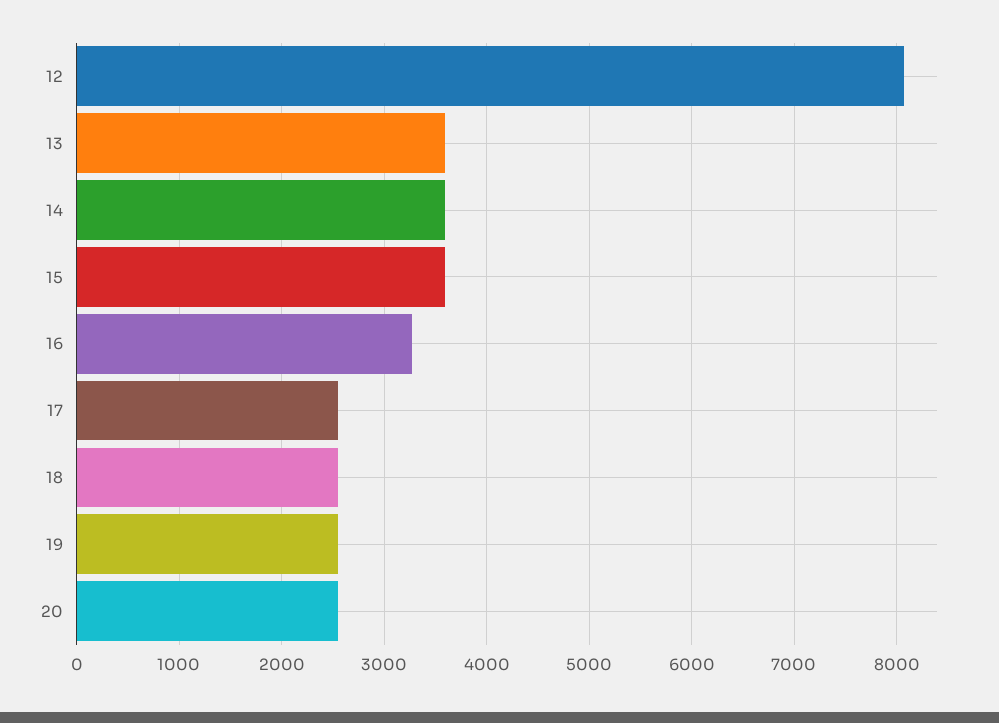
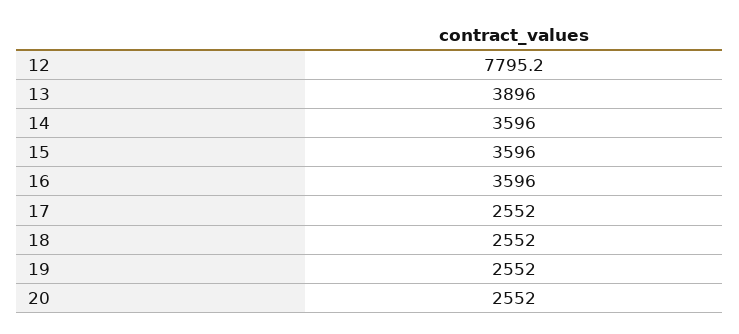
12: 8100 -> 7795.2
13: 3600 -> 3896
16: 3300 -> 3596

